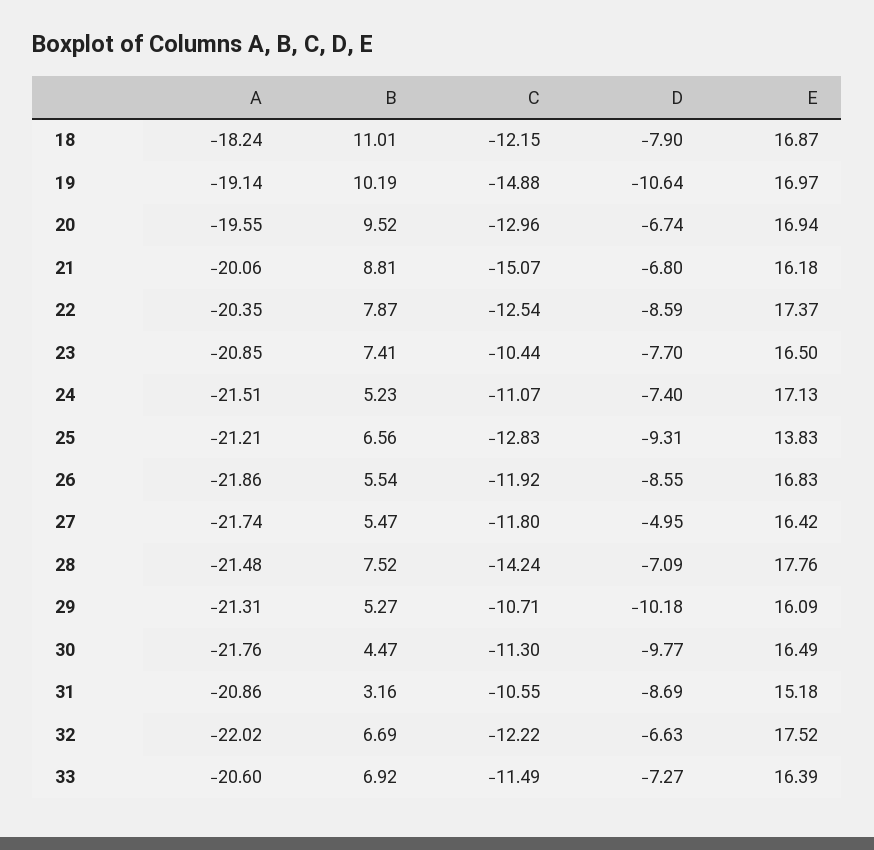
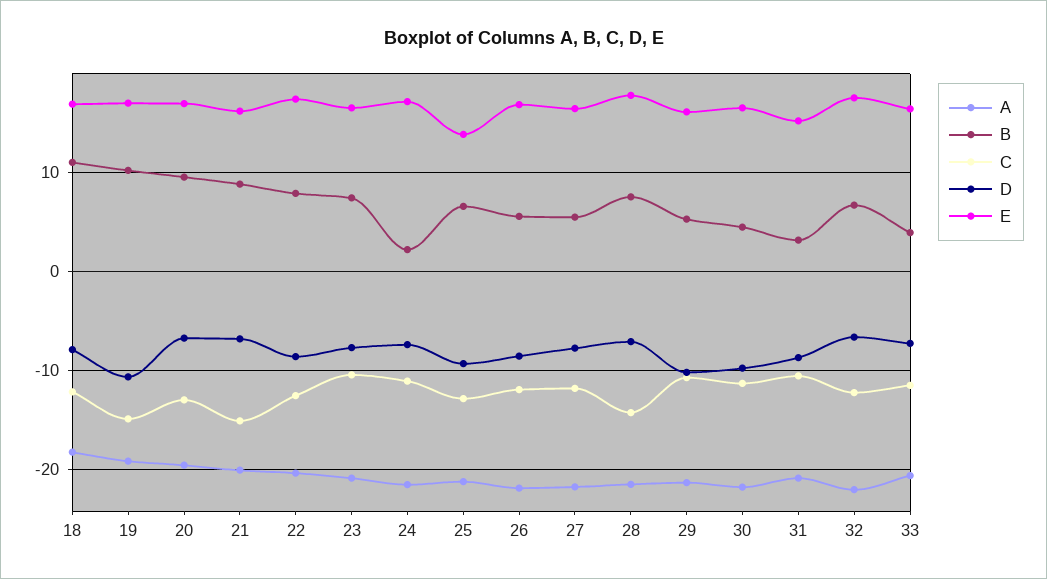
B, 24: 5.23 -> 2
D, 27: -4.95 -> -8
B, 33: 6.92 -> 4

